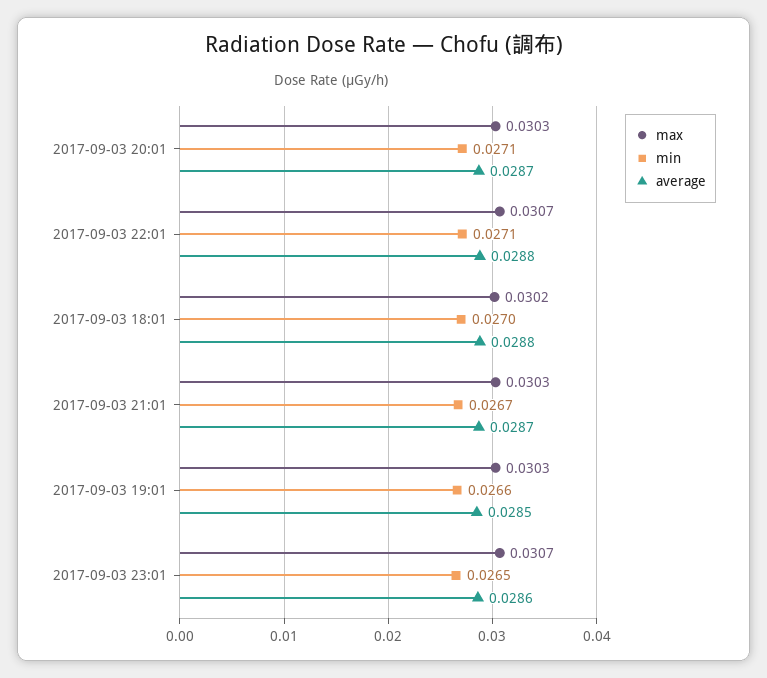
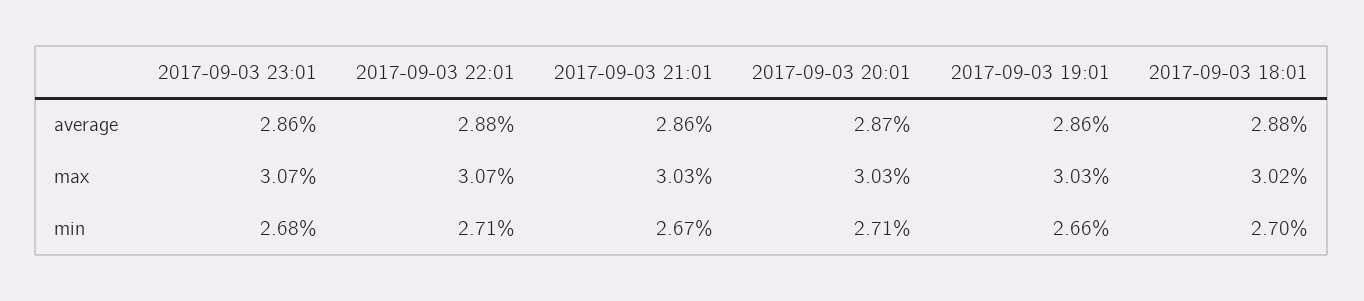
average, 2017-09-03 21:01: 0.0287 -> 0.0286
average, 2017-09-03 19:01: 0.0285 -> 0.0286
min, 2017-09-03 23:01: 0.0265 -> 0.0268

